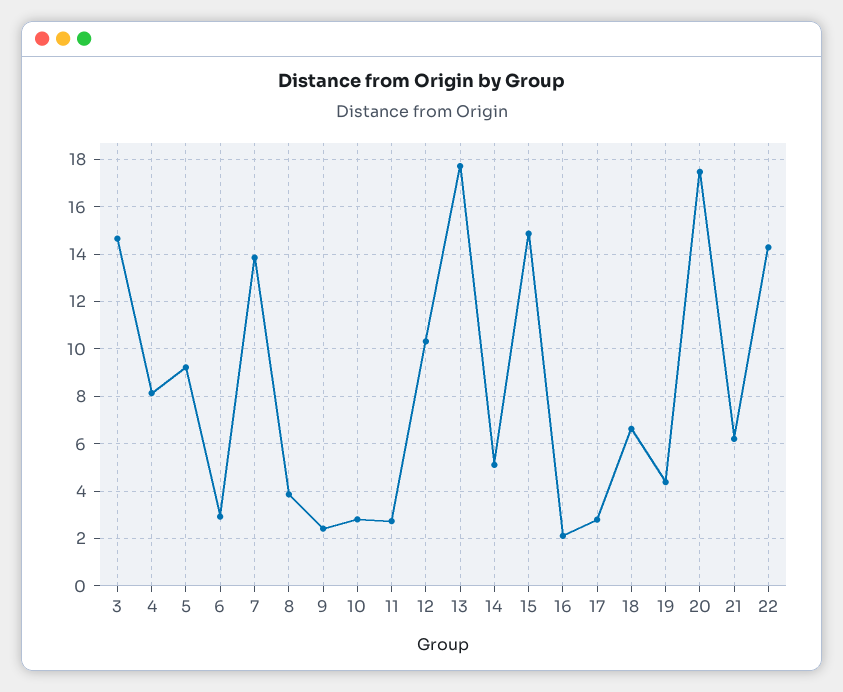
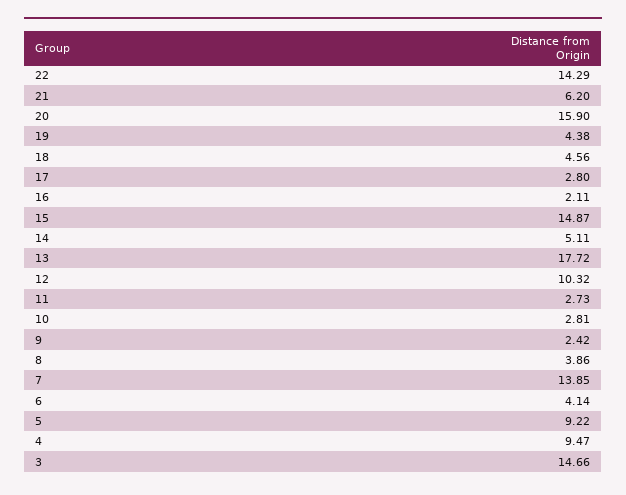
4: 8 -> 9.47
6: 3 -> 4.14
18: 6.5 -> 4.56
20: 17.5 -> 15.9

